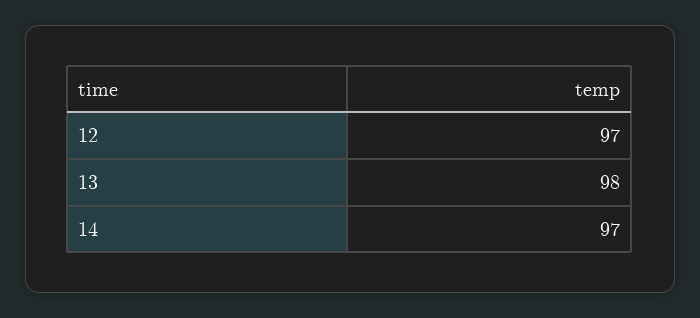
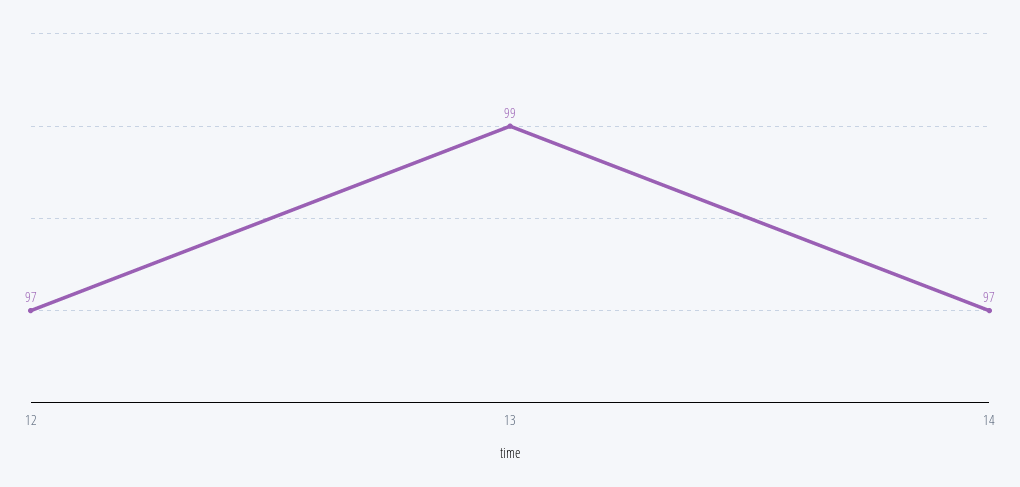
13: 98 -> 99

